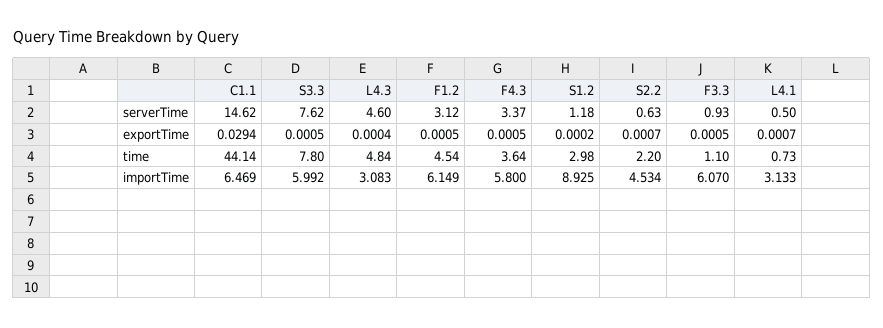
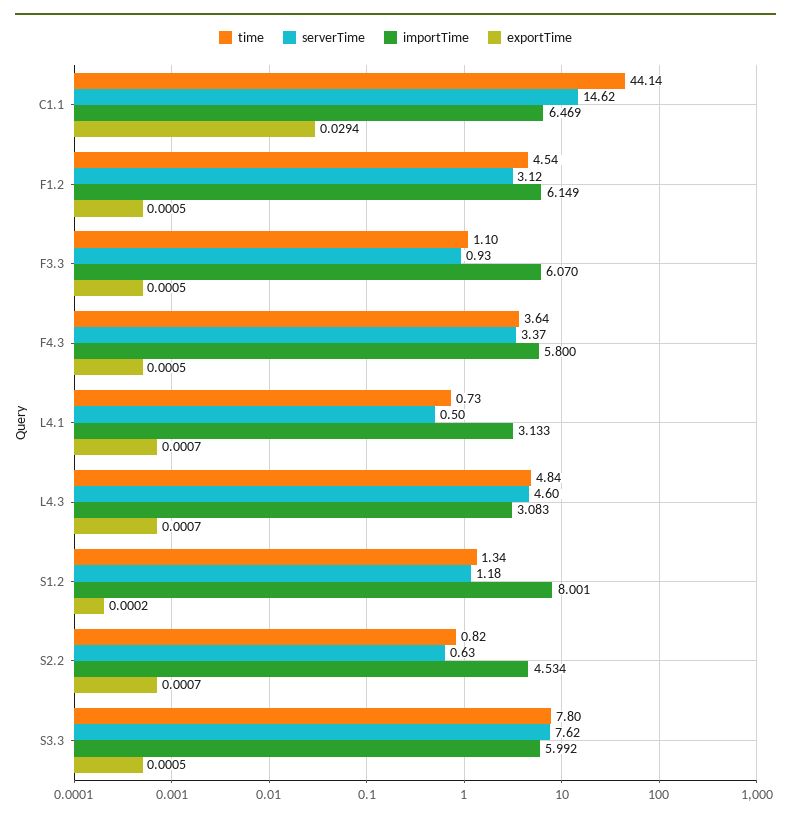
exportTime, L4.3: 0.0004 -> 0.0007
time, S1.2: 2.98 -> 1.34
time, S2.2: 2.2 -> 0.82
importTime, S1.2: 8.925 -> 8.001

